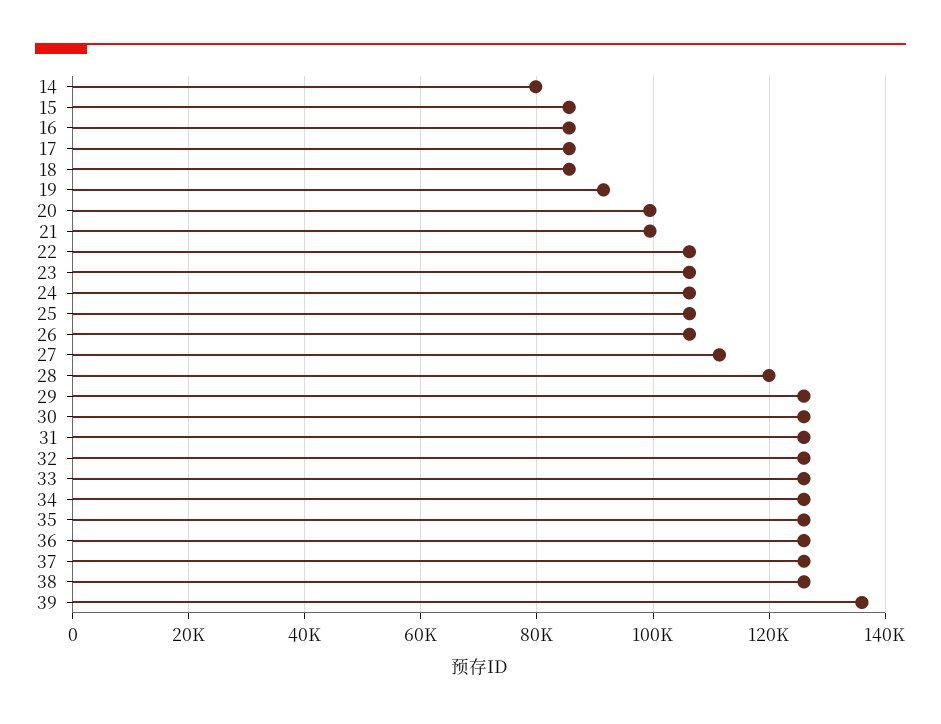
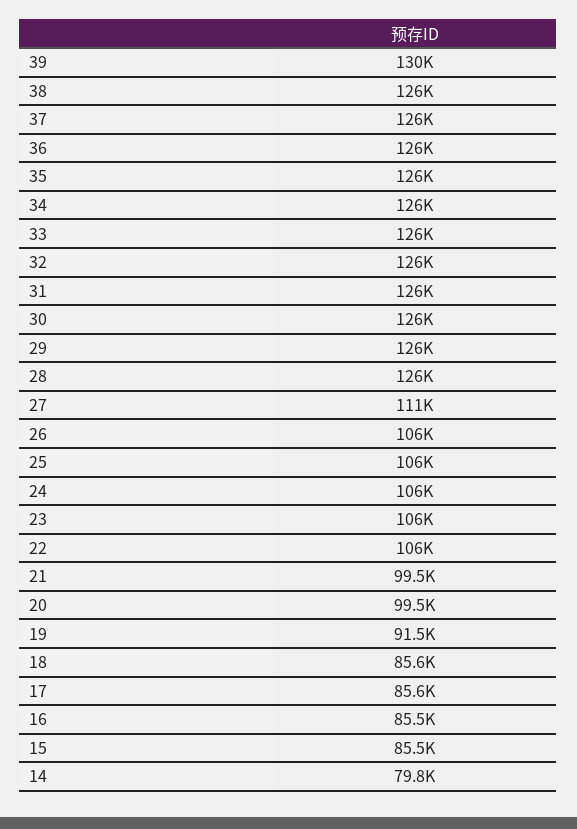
28: 120000 -> 126000
39: 136000 -> 130000

